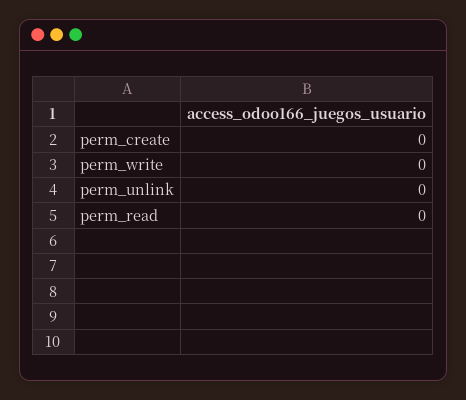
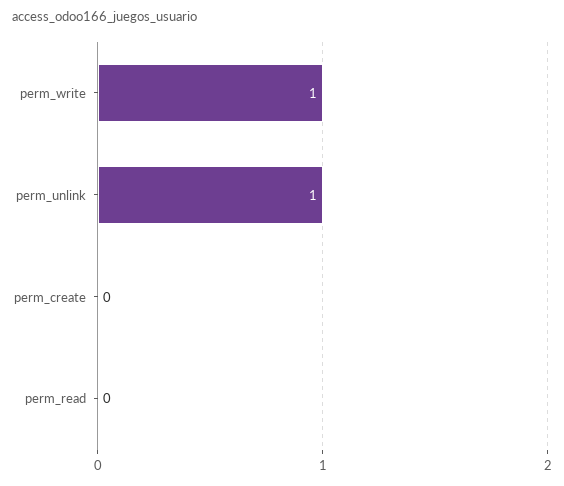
perm_write: 0 -> 1
perm_unlink: 0 -> 1

